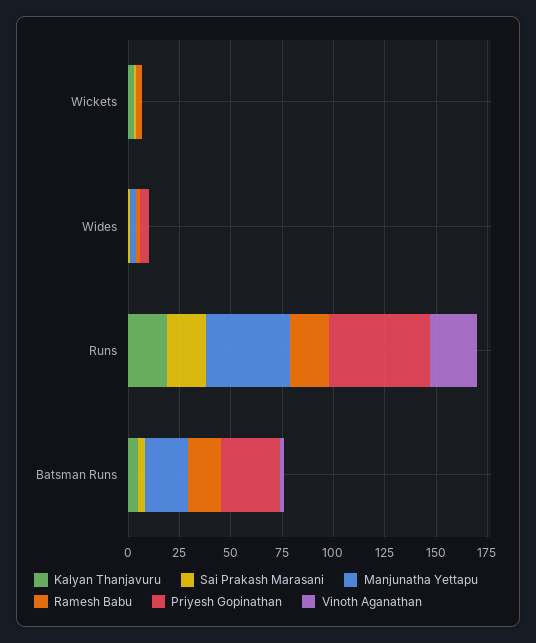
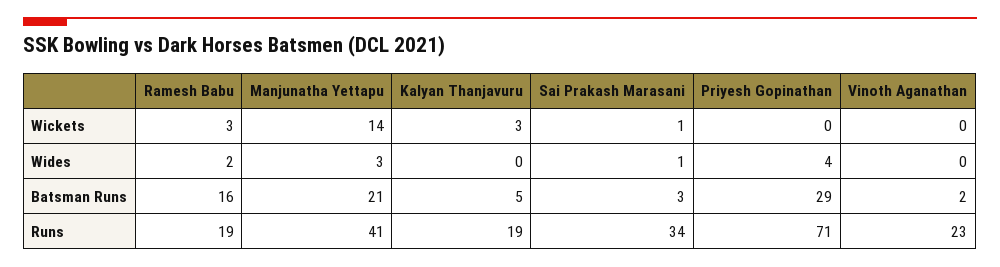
Manjunatha Yettapu, Wickets: 0 -> 14
Sai Prakash Marasani, Runs: 20 -> 34
Priyesh Gopinathan, Runs: 50 -> 71

